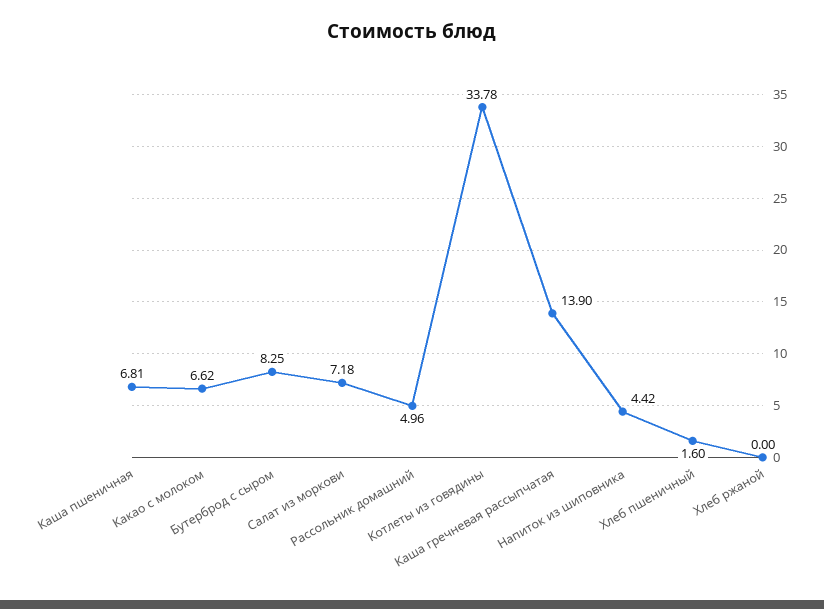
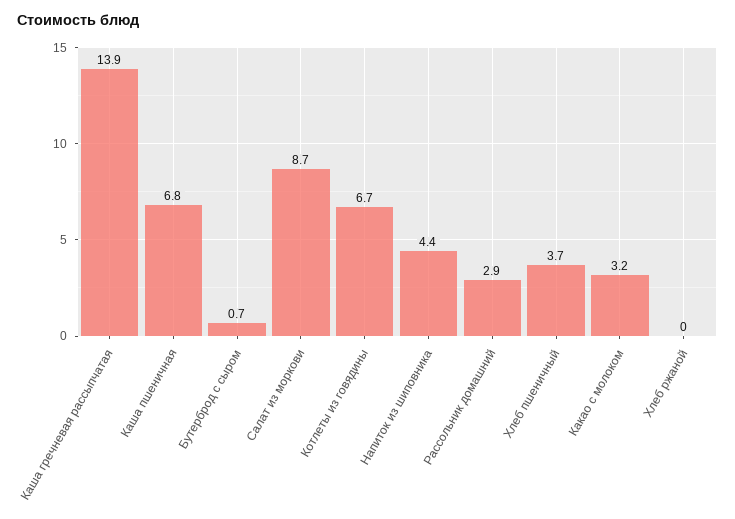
Какао с молоком: 6.62 -> 3.2
Бутерброд с сыром: 8.25 -> 0.7
Салат из моркови: 7.18 -> 8.7
Рассольник домашний: 4.96 -> 2.9
Котлеты из говядины: 33.78 -> 6.7
Хлеб пшеничный: 1.6 -> 3.7

